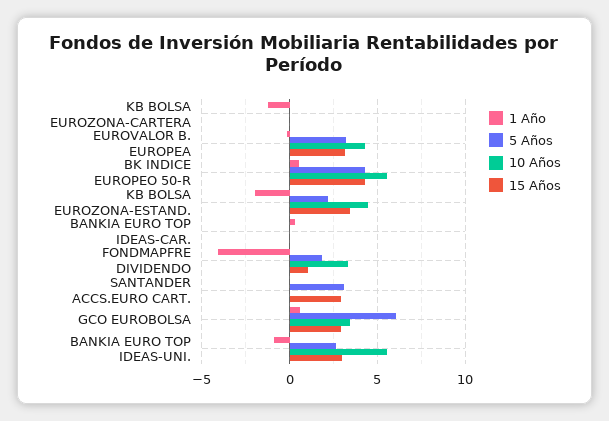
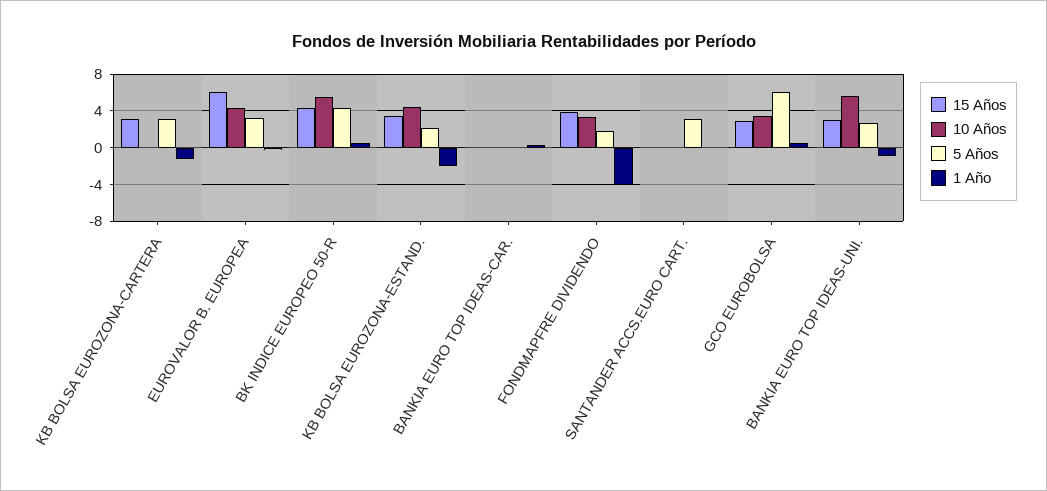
5 Años, KB BOLSA EUROZONA-CARTERA: 0 -> 3
15 Años, KB BOLSA EUROZONA-CARTERA: 0 -> 3
15 Años, EUROVALOR B. EUROPEA: 3 -> 6
15 Años, FONDMAPFRE DIVIDENDO: 1 -> 4
15 Años, SANTANDER ACCS.EURO CART.: 3 -> 0

